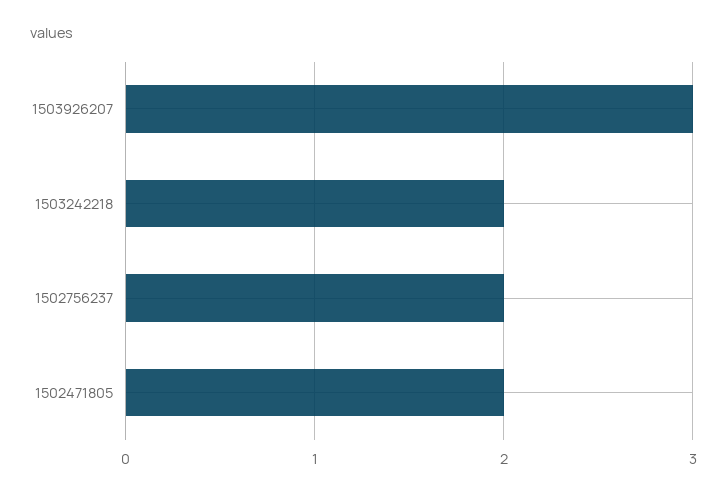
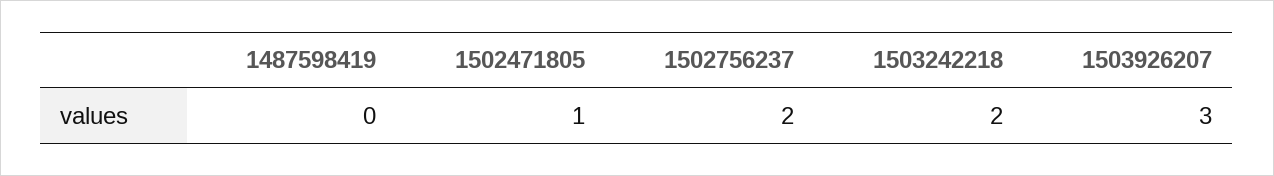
1502471805: 2 -> 1
1487598419: none -> 0

